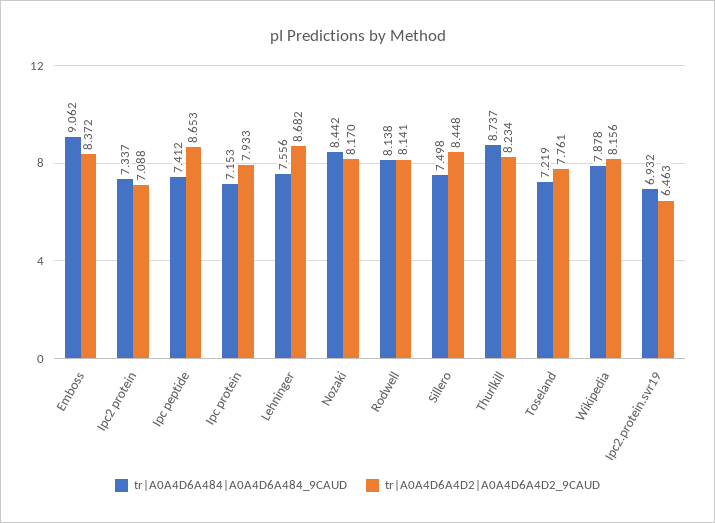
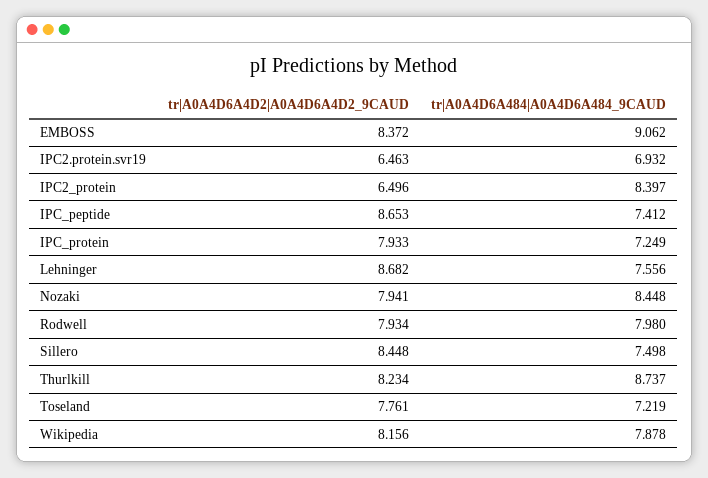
tr|A0A4D6A484|A0A4D6A484_9CAUD, Ipc2 protein: 7.337 -> 8.397
tr|A0A4D6A4D2|A0A4D6A4D2_9CAUD, Ipc2 protein: 7.088 -> 6.496
tr|A0A4D6A484|A0A4D6A484_9CAUD, Ipc protein: 7.153 -> 7.249
tr|A0A4D6A484|A0A4D6A484_9CAUD, Nozaki: 8.442 -> 8.448
tr|A0A4D6A4D2|A0A4D6A4D2_9CAUD, Nozaki: 8.17 -> 7.941
tr|A0A4D6A484|A0A4D6A484_9CAUD, Rodwell: 8.138 -> 7.98
tr|A0A4D6A4D2|A0A4D6A4D2_9CAUD, Rodwell: 8.141 -> 7.934

